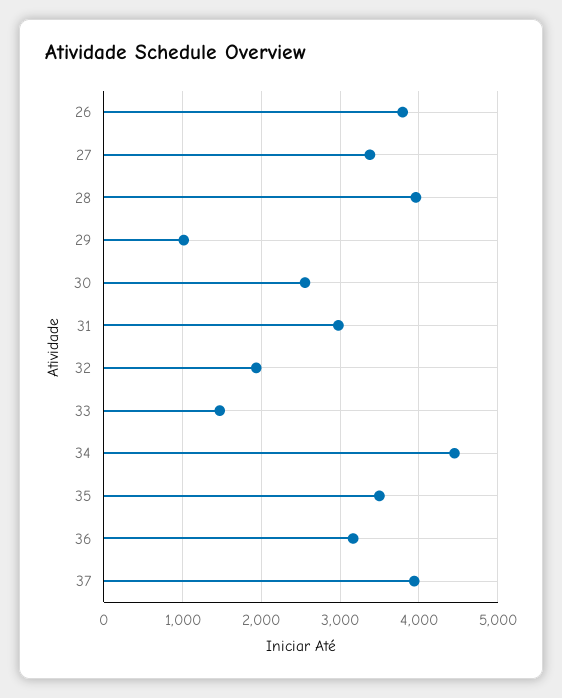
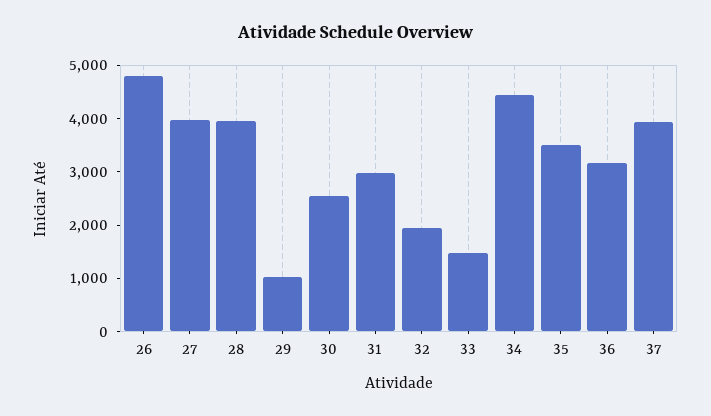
26: 3800 -> 4800
27: 3400 -> 4000

